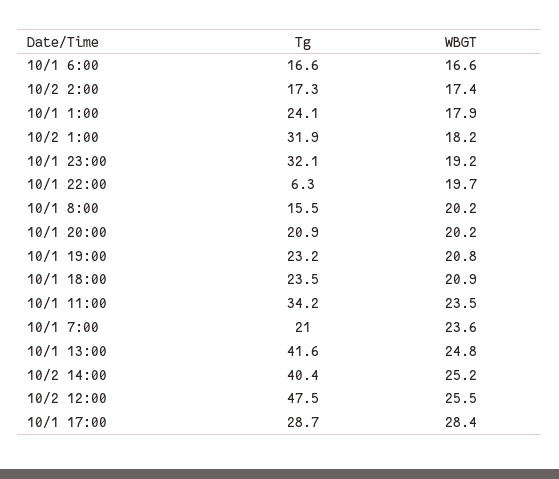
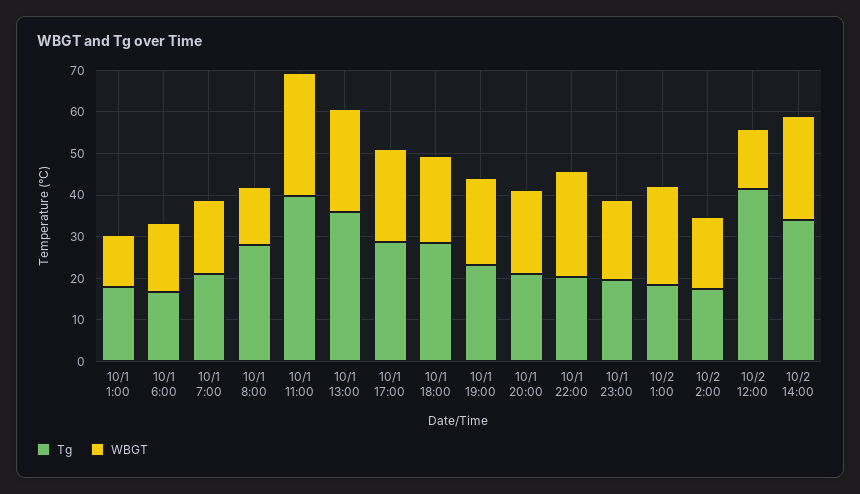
Tg, 10/1 1:00: 24.1 -> 18
WBGT, 10/1 1:00: 17.9 -> 12
Tg, 10/2 1:00: 31.9 -> 18
WBGT, 10/2 1:00: 18.2 -> 24
Tg, 10/1 23:00: 32.1 -> 20
Tg, 10/1 22:00: 6.3 -> 20
WBGT, 10/1 22:00: 19.7 -> 26
Tg, 10/1 8:00: 15.5 -> 28
WBGT, 10/1 8:00: 20.2 -> 14
Tg, 10/1 18:00: 23.5 -> 28
Tg, 10/1 11:00: 34.2 -> 40
WBGT, 10/1 11:00: 23.5 -> 30
WBGT, 10/1 7:00: 23.6 -> 18
Tg, 10/1 13:00: 41.6 -> 36
Tg, 10/2 14:00: 40.4 -> 34
Tg, 10/2 12:00: 47.5 -> 42
WBGT, 10/2 12:00: 25.5 -> 14
WBGT, 10/1 17:00: 28.4 -> 22

